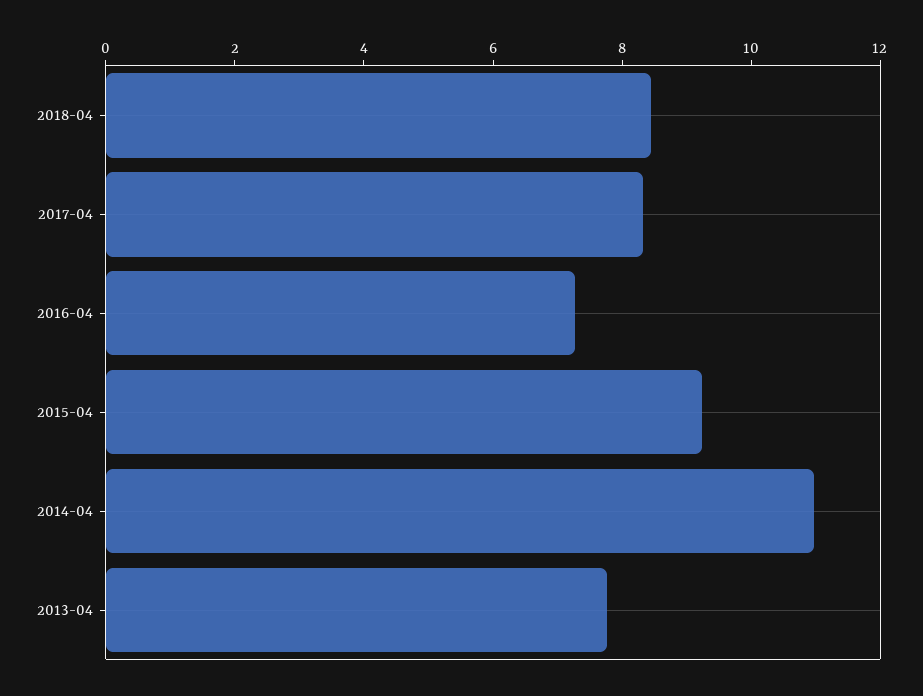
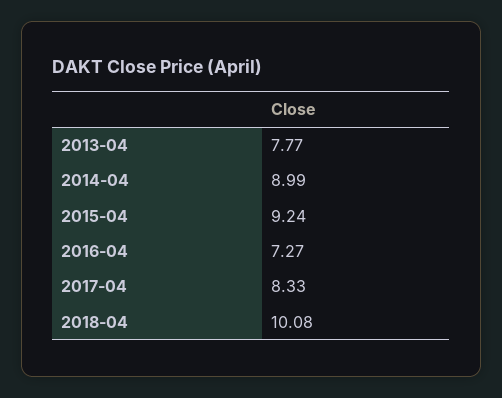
2018-04: 8.5 -> 10.08
2014-04: 11 -> 8.99

